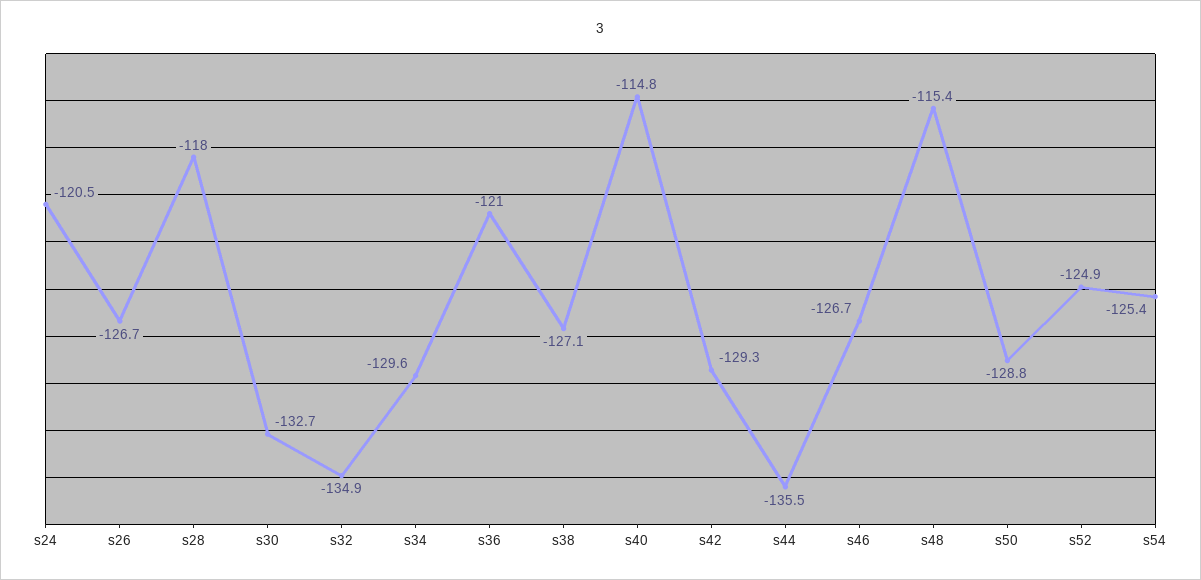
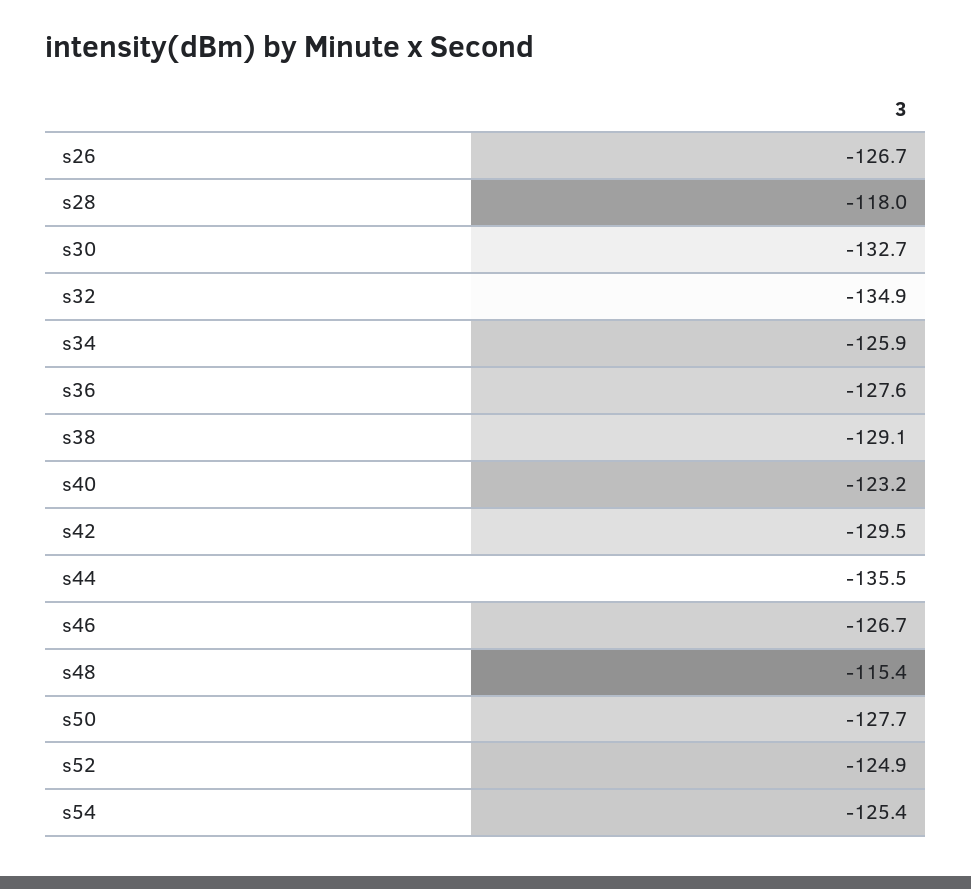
s24: -120.5 -> none
s34: -129.6 -> -125.9
s36: -121 -> -127.6
s38: -127.1 -> -129.1
s40: -114.8 -> -123.2
s42: -129.3 -> -129.5
s50: -128.8 -> -127.7

